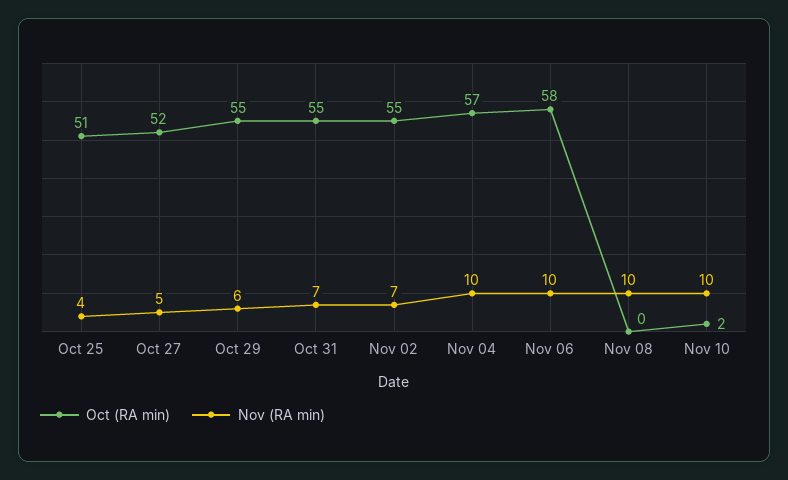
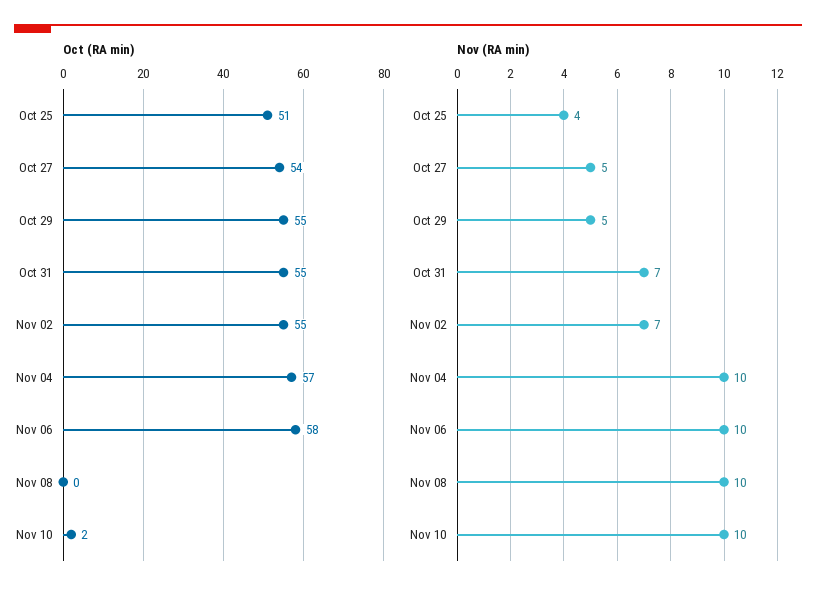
Oct (RA min), Oct 27: 52 -> 54
Nov (RA min), Oct 29: 6 -> 5

